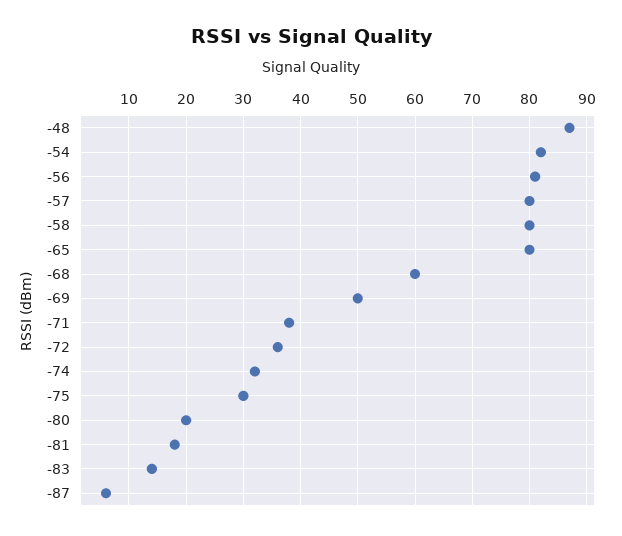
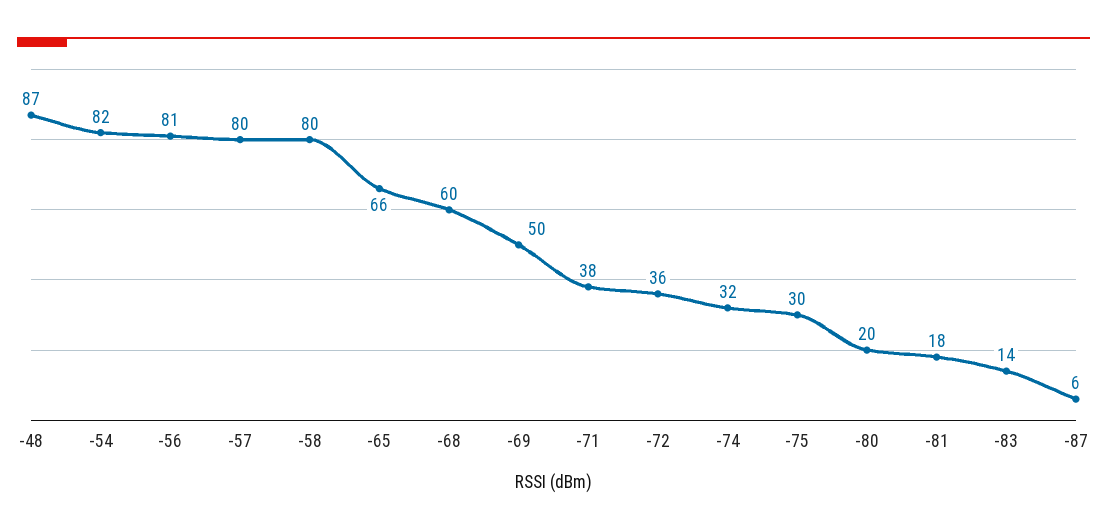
-65: 80 -> 66

